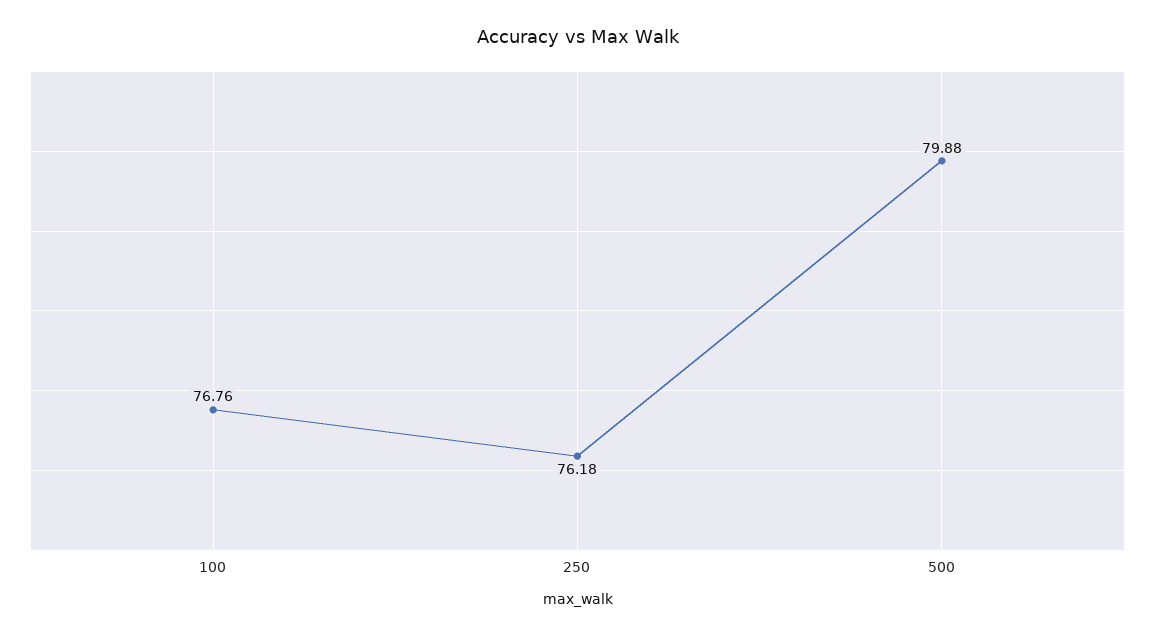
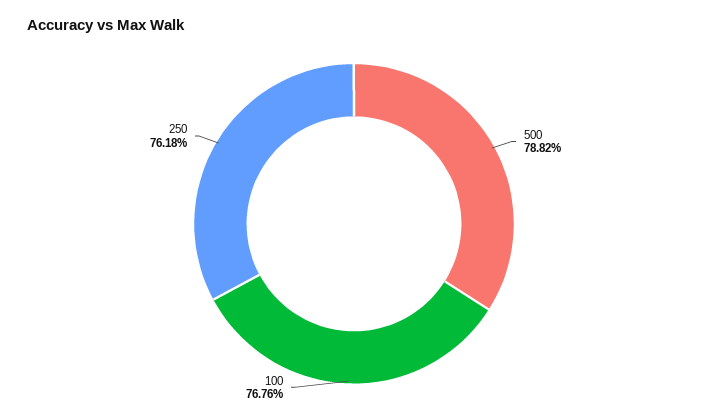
500: 79.88 -> 78.82

